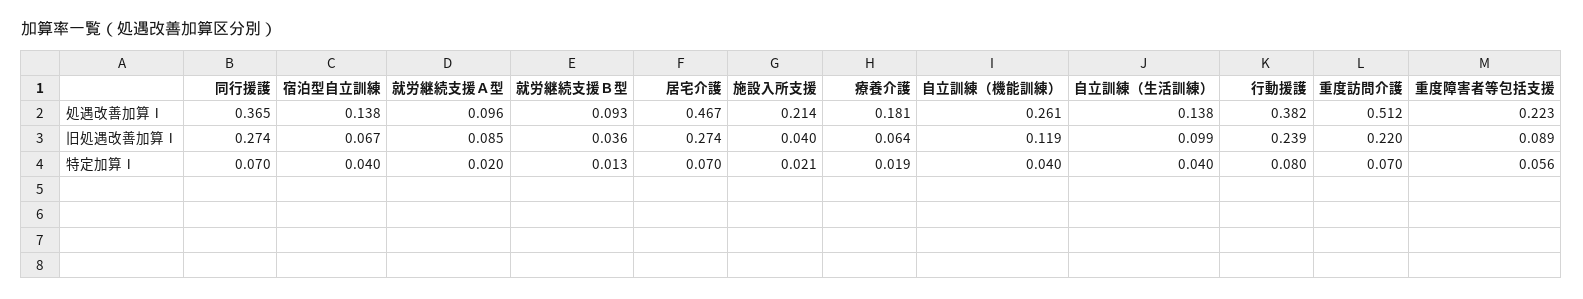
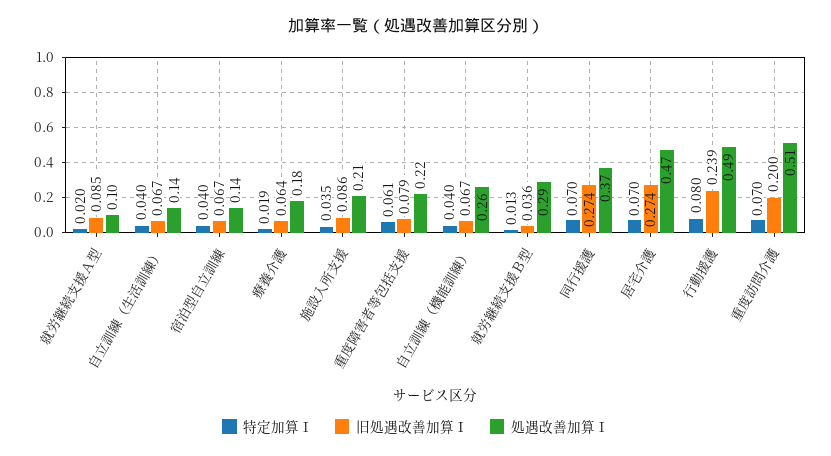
処遇改善加算Ⅰ, 就労継続支援Ｂ型: 0.093 -> 0.29
処遇改善加算Ⅰ, 行動援護: 0.382 -> 0.49
旧処遇改善加算Ⅰ, 施設入所支援: 0.04 -> 0.086
旧処遇改善加算Ⅰ, 自立訓練（機能訓練）: 0.119 -> 0.067
旧処遇改善加算Ⅰ, 自立訓練（生活訓練）: 0.099 -> 0.067
旧処遇改善加算Ⅰ, 重度訪問介護: 0.22 -> 0.2
旧処遇改善加算Ⅰ, 重度障害者等包括支援: 0.089 -> 0.079
特定加算Ⅰ, 施設入所支援: 0.021 -> 0.035
特定加算Ⅰ, 重度障害者等包括支援: 0.056 -> 0.061

